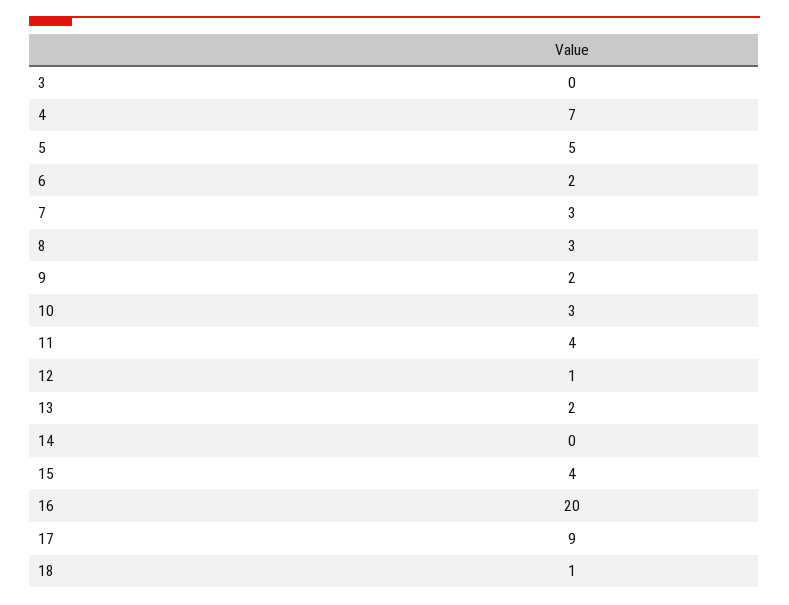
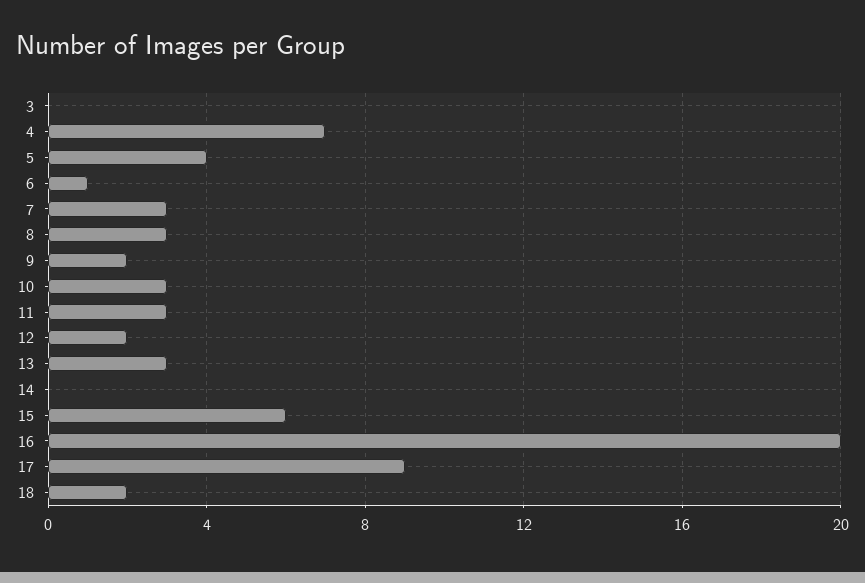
5: 5 -> 4
6: 2 -> 1
11: 4 -> 3
12: 1 -> 2
13: 2 -> 3
15: 4 -> 6
18: 1 -> 2

